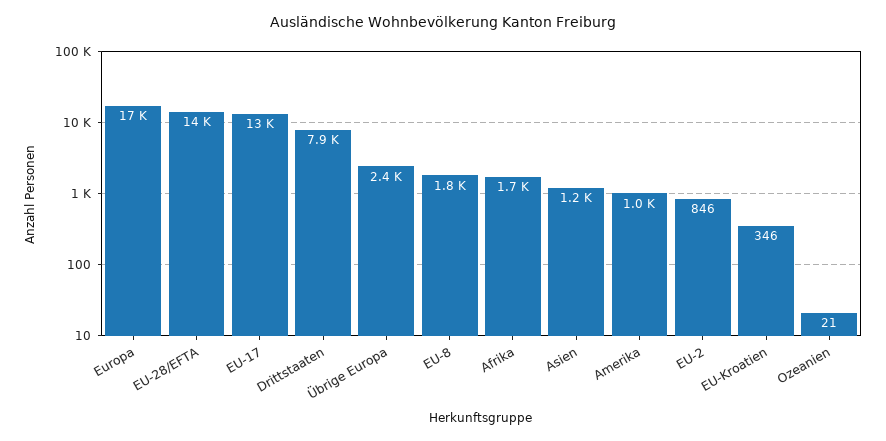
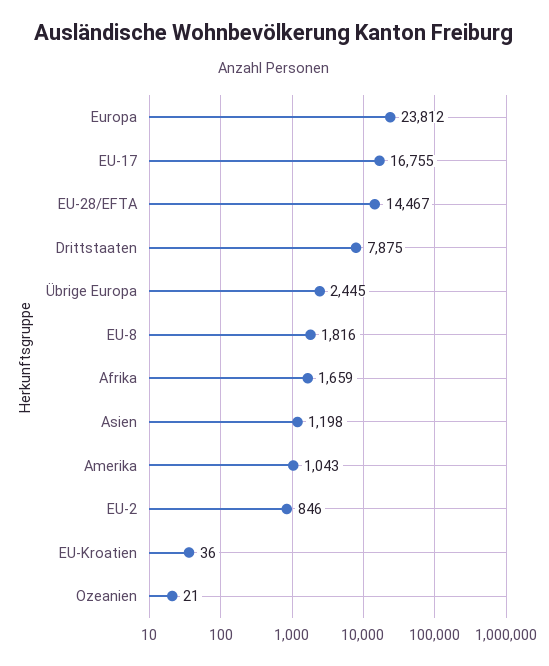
Europa: 17000 -> 23812
EU-17: 13000 -> 16755
EU-Kroatien: 346 -> 36

